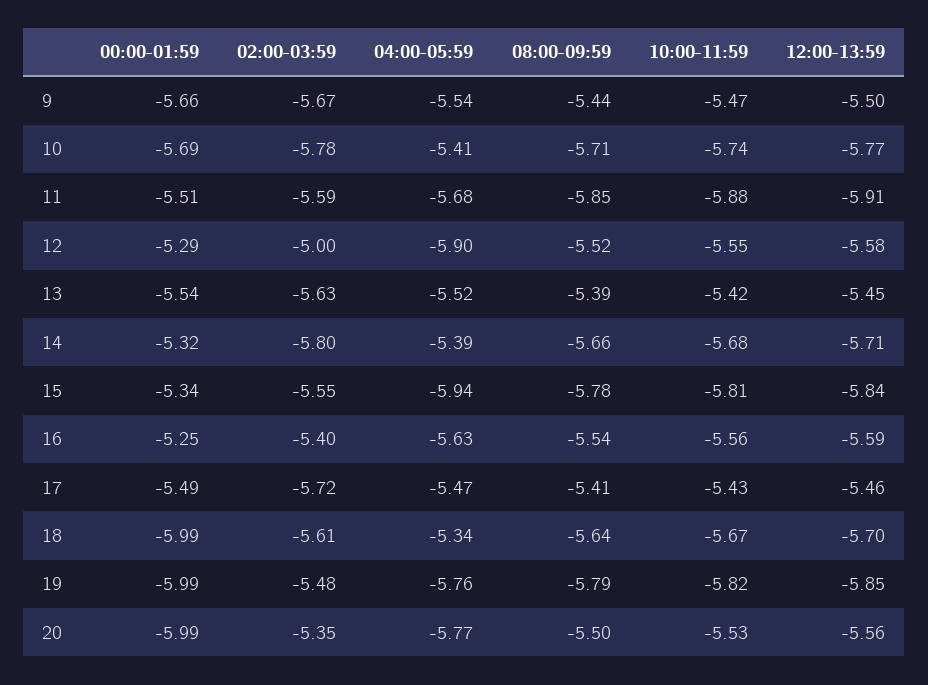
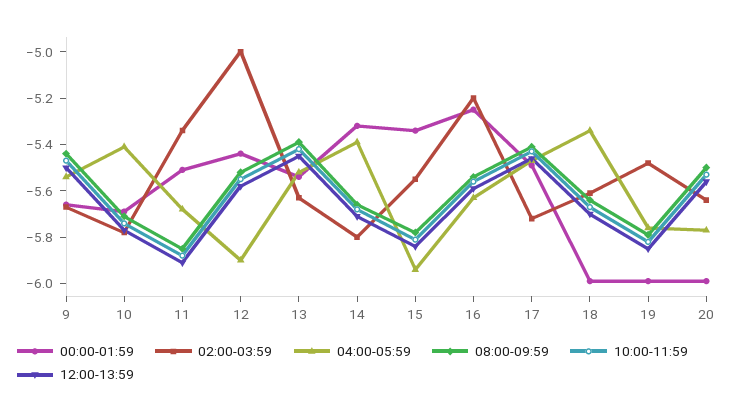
02:00-03:59, 11: -5.59 -> -5.35
00:00-01:59, 12: -5.29 -> -5.45
02:00-03:59, 16: -5.4 -> -5.2
02:00-03:59, 20: -5.35 -> -5.65

